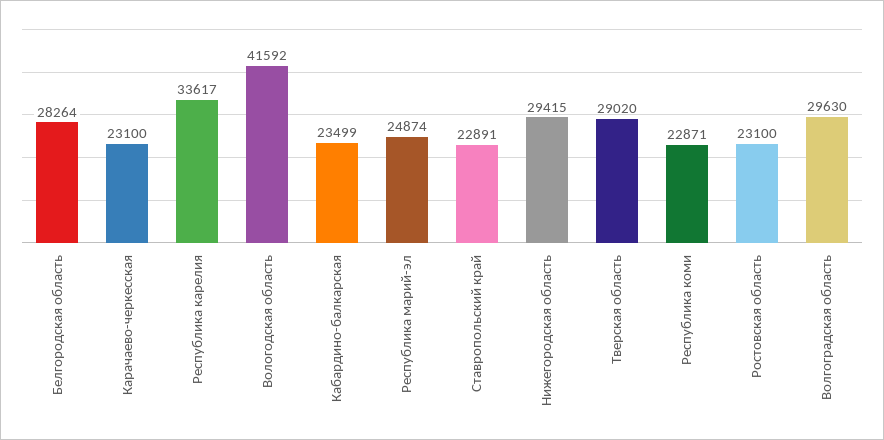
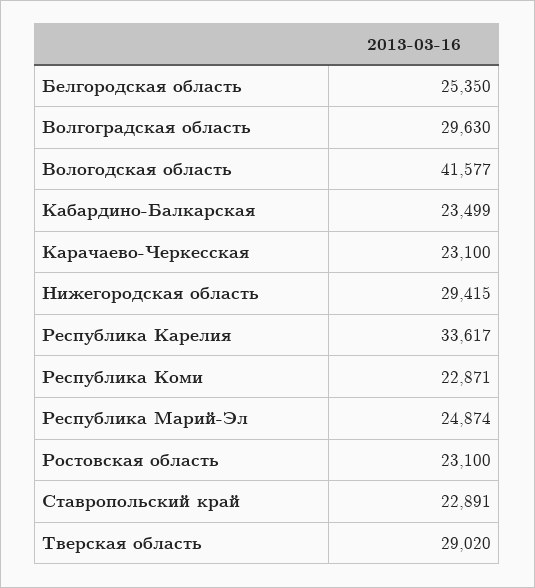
Белгородская область: 28264 -> 25350
Вологодская область: 41592 -> 41577

